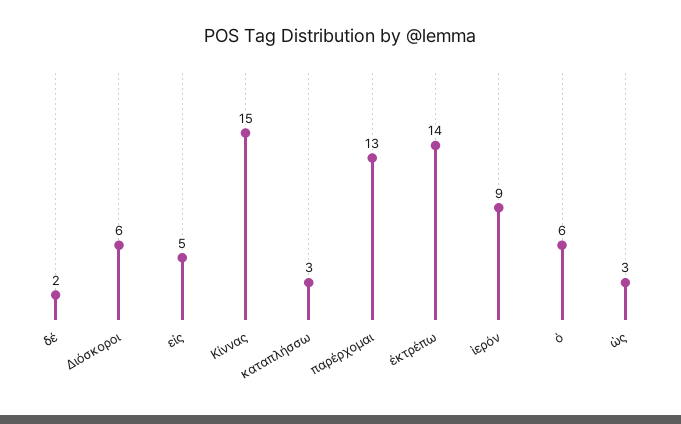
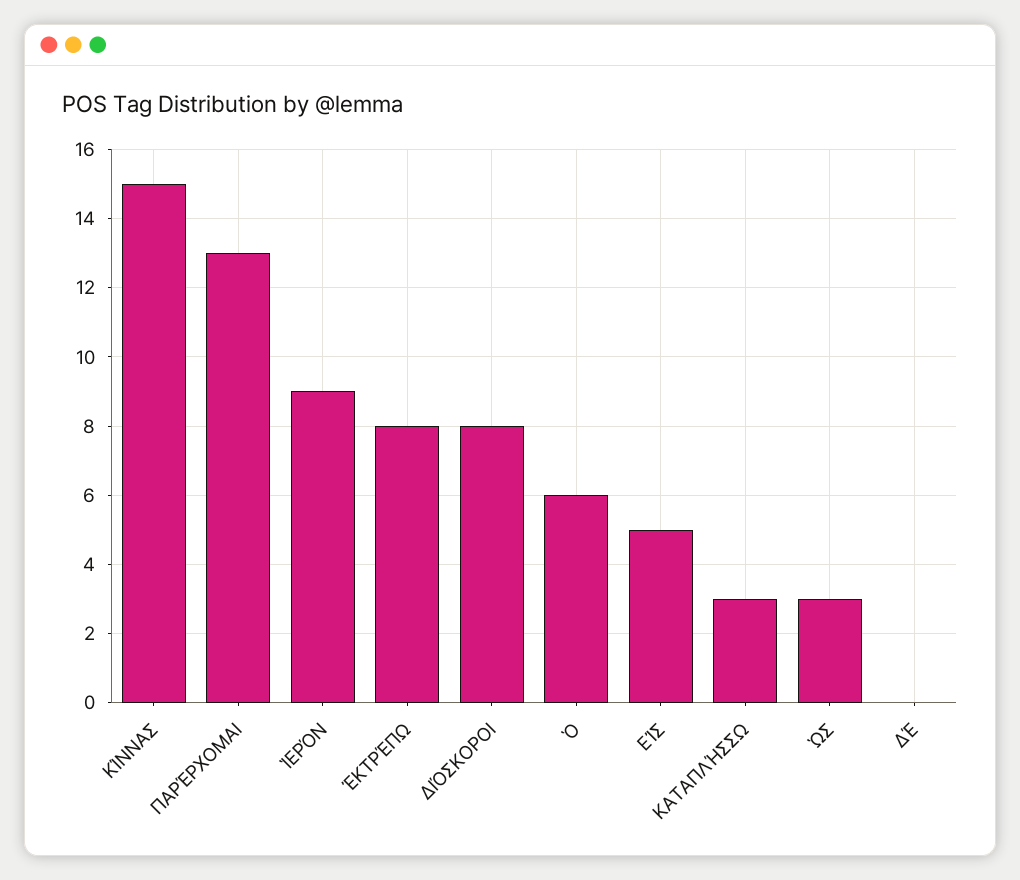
δέ: 2 -> 0
Διόσκοροι: 6 -> 8
ἐκτρέπω: 14 -> 8

